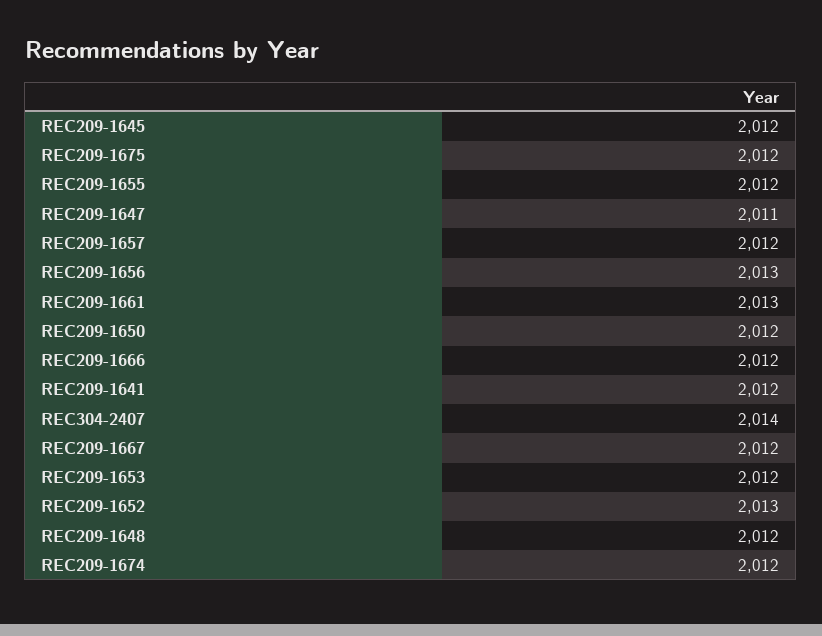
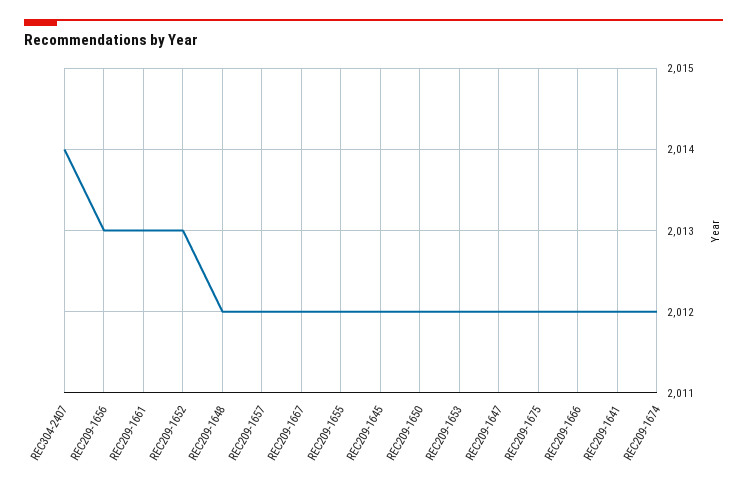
REC209-1647: 2011 -> 2012

